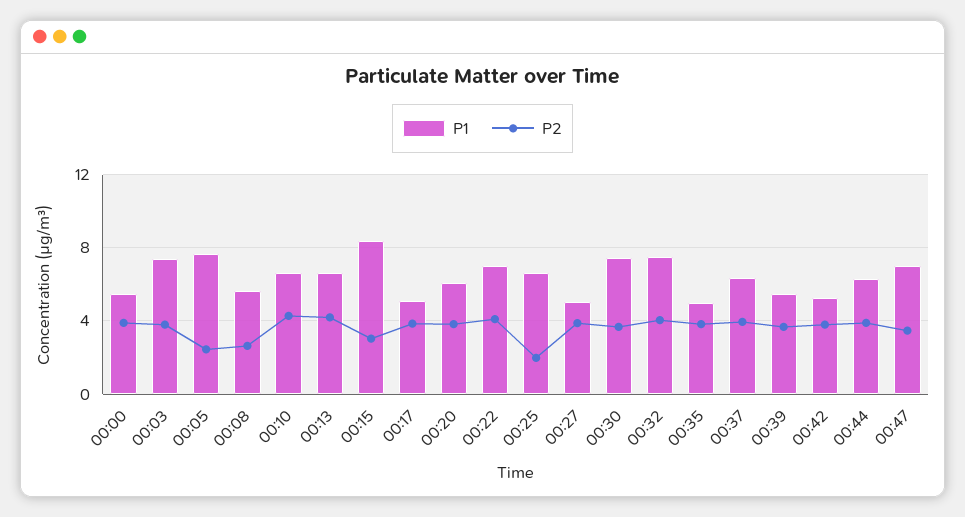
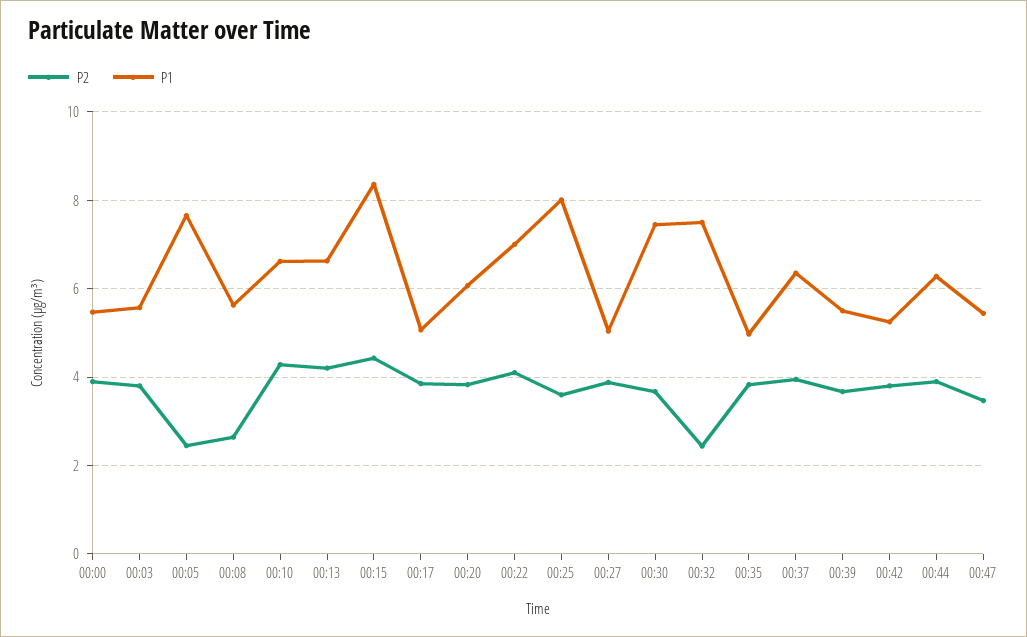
P1, 00:03: 7.5 -> 5.6
P2, 00:15: 3 -> 4.4
P1, 00:25: 6.5 -> 8
P2, 00:25: 2 -> 3.6
P2, 00:32: 4 -> 2.4
P1, 00:47: 7 -> 5.4

